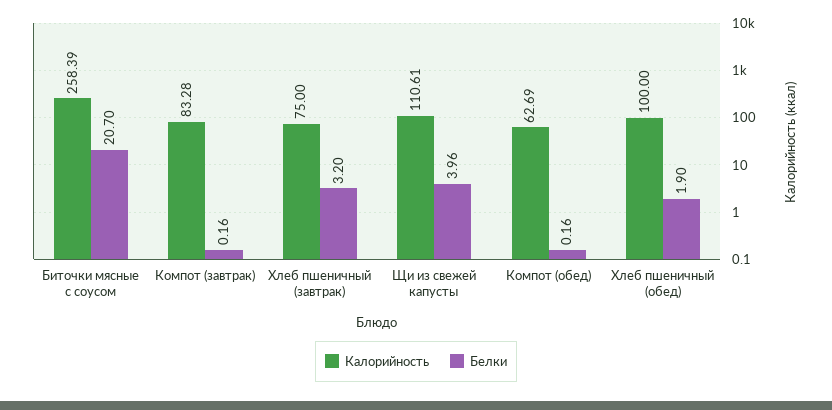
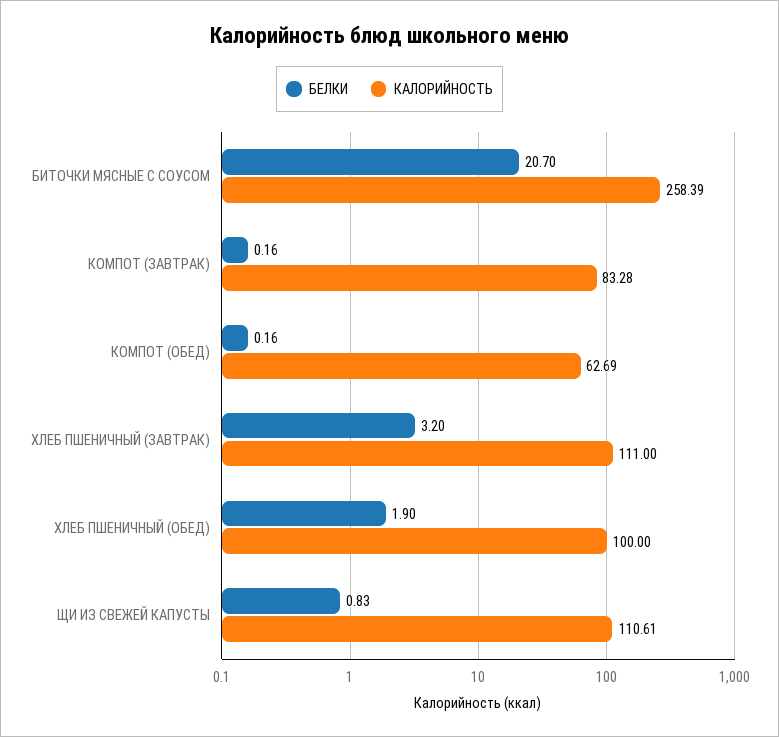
Калорийность, Хлеб пшеничный (завтрак): 75 -> 111
Белки, Щи из свежей капусты: 3.96 -> 0.83

